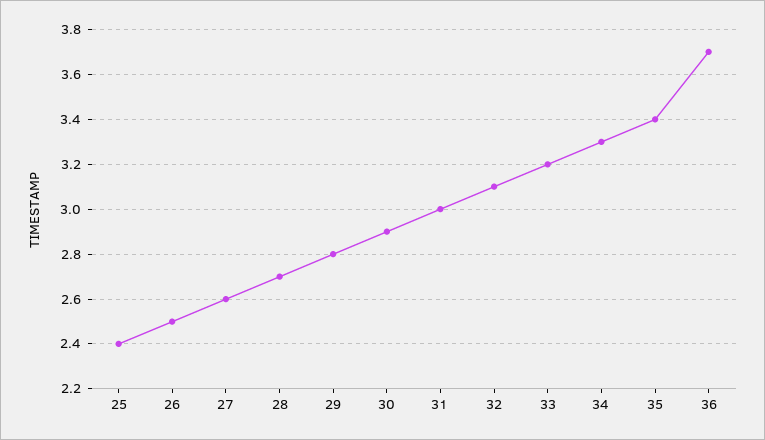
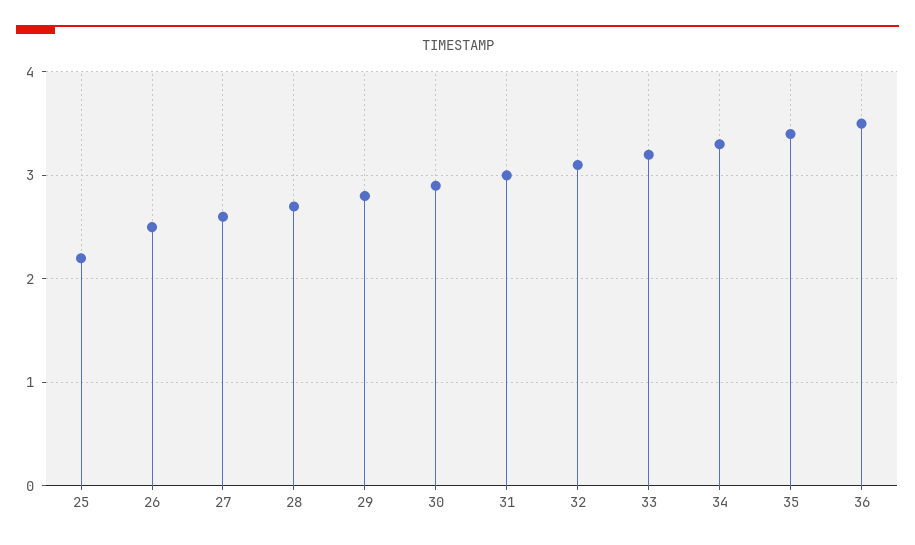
25: 2.4 -> 2.2
36: 3.7 -> 3.5

